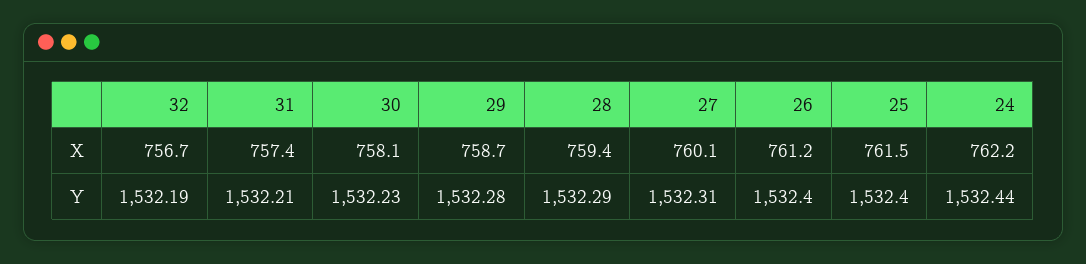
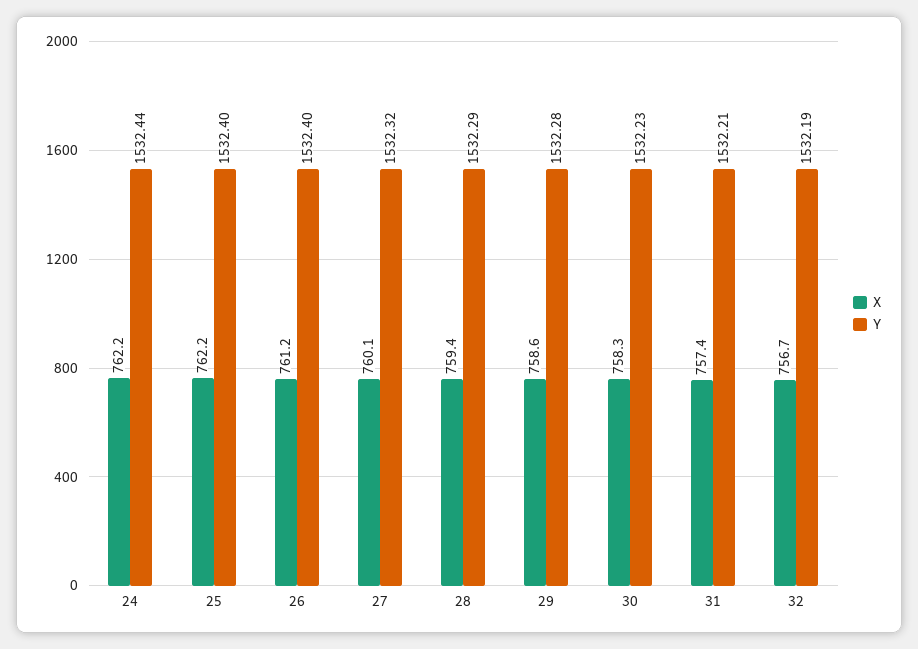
X, 30: 758.1 -> 758.3
X, 29: 758.7 -> 758.6
X, 25: 761.5 -> 762.2
Y, 27: 1532.31 -> 1532.32

